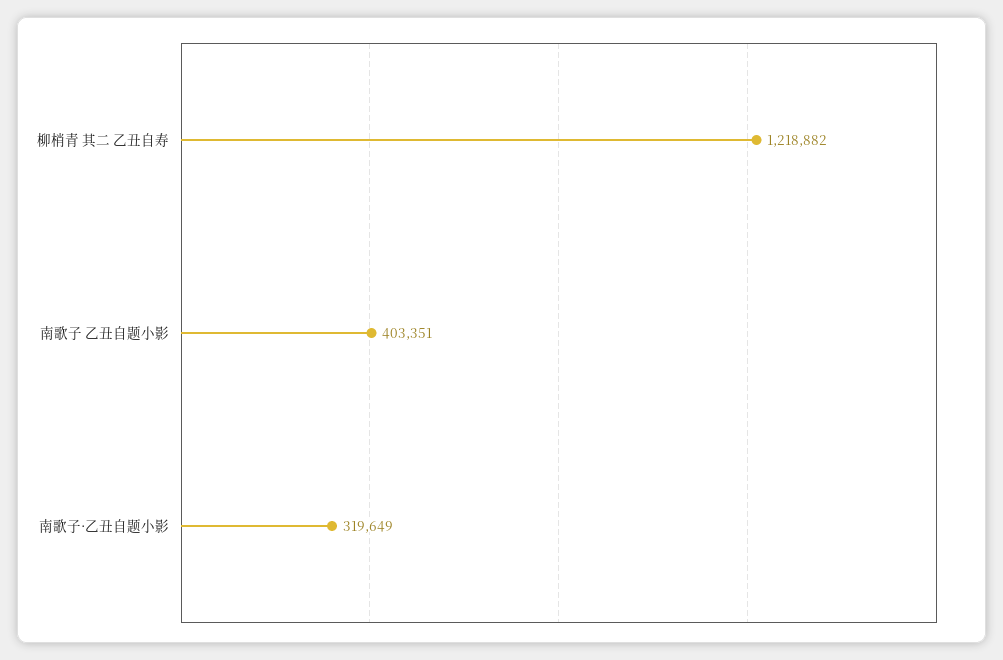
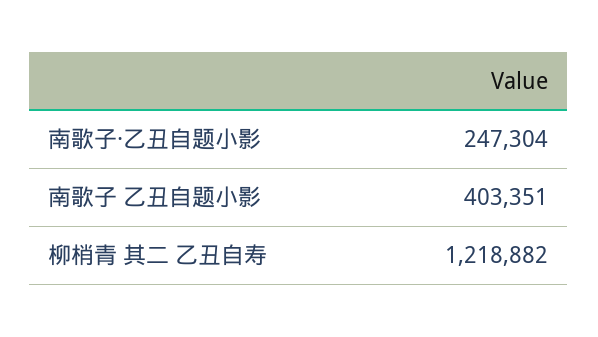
南歌子·乙丑自题小影: 319649 -> 247304

